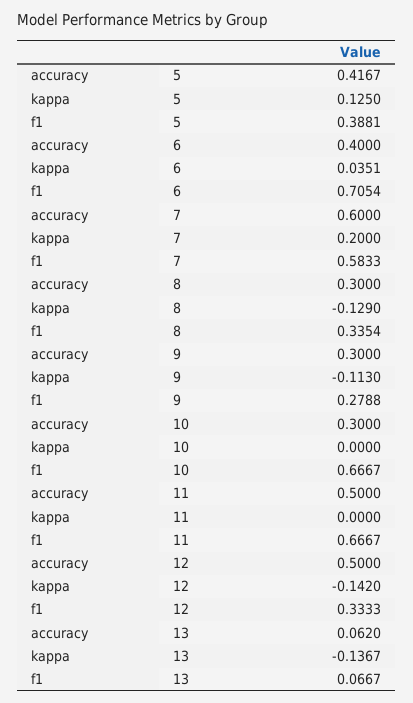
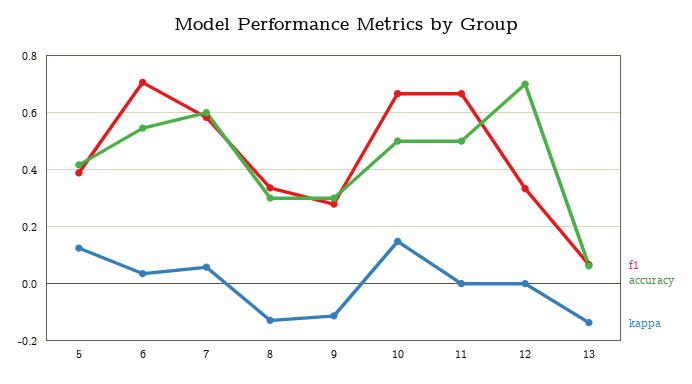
accuracy, 6: 0.4 -> 0.55
kappa, 7: 0.2 -> 0.05
accuracy, 10: 0.3 -> 0.5
kappa, 10: 0 -> 0.15
accuracy, 12: 0.5 -> 0.7
kappa, 12: -0.142 -> 0

